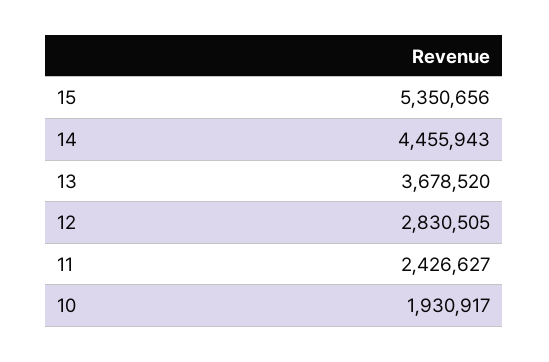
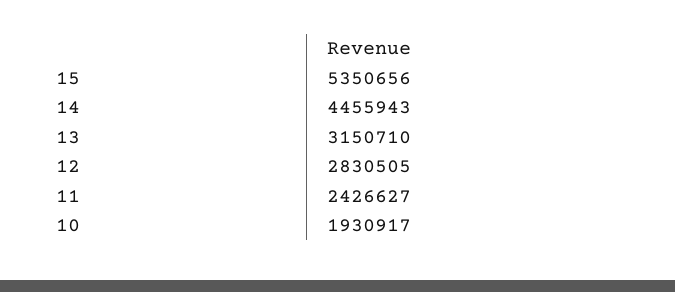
13: 3678520 -> 3150710

